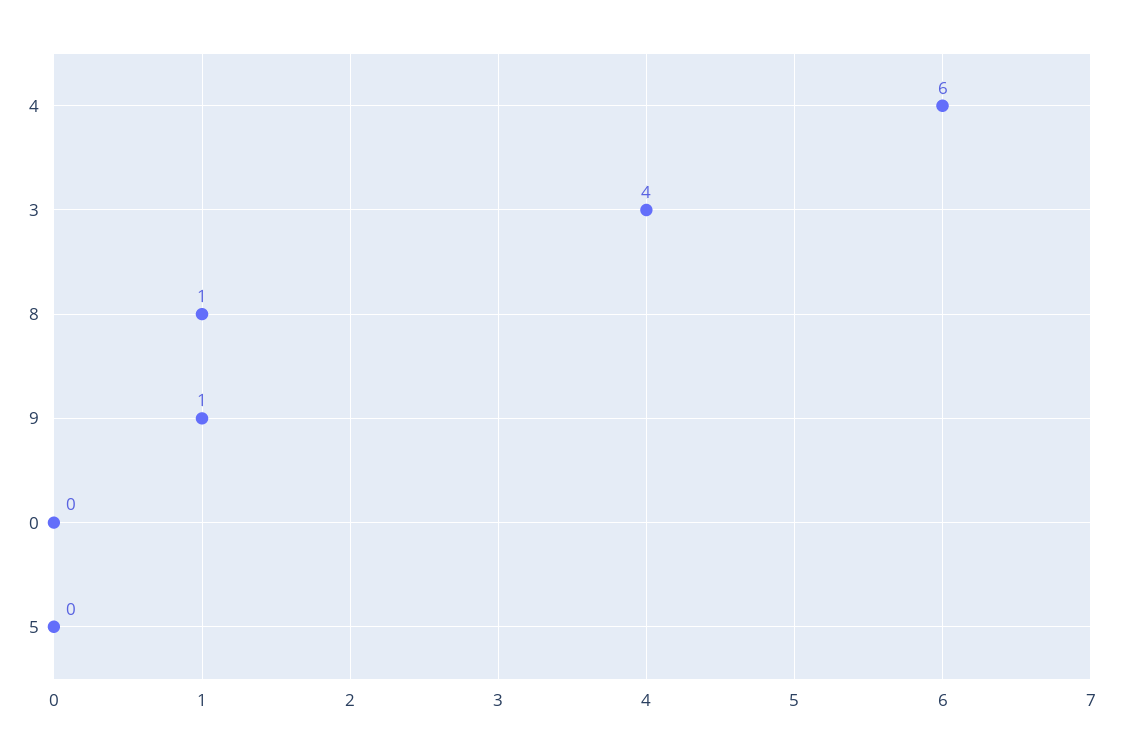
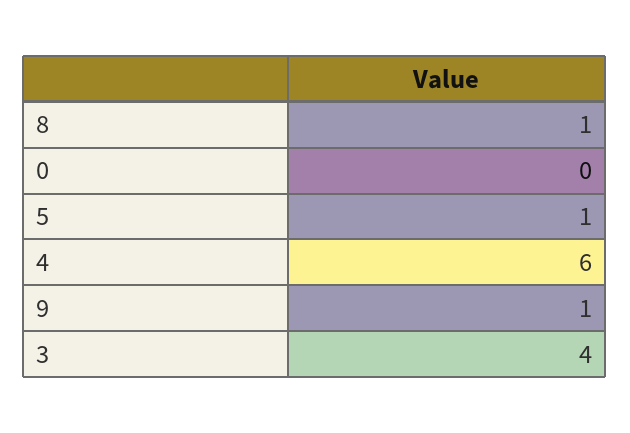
5: 0 -> 1

